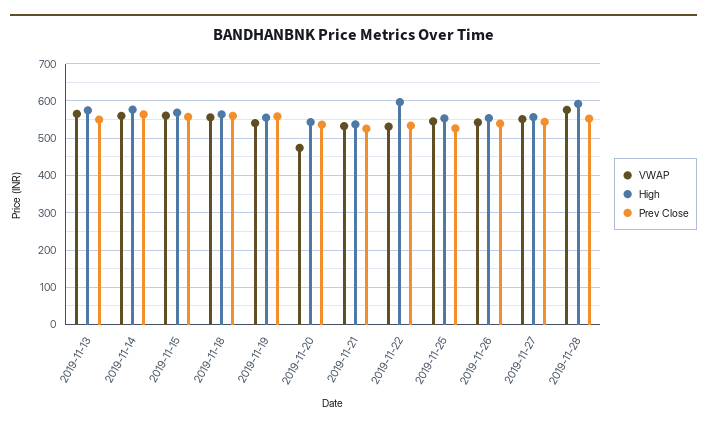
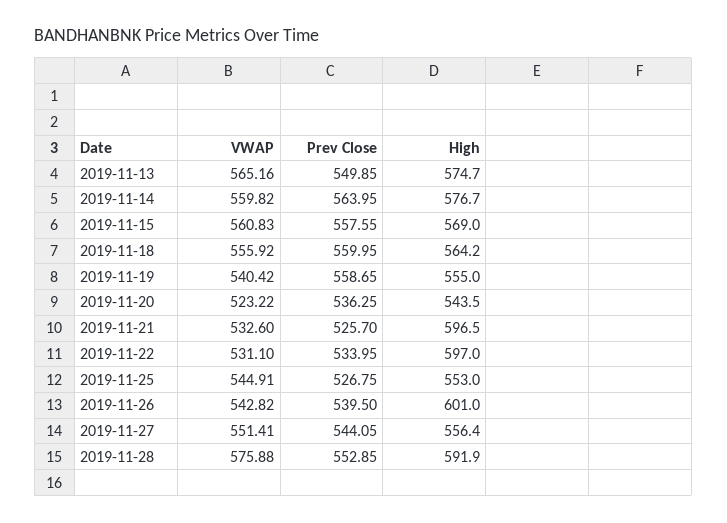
VWAP, 2019-11-20: 480 -> 523.22
High, 2019-11-21: 540 -> 596.5
High, 2019-11-26: 560 -> 601

